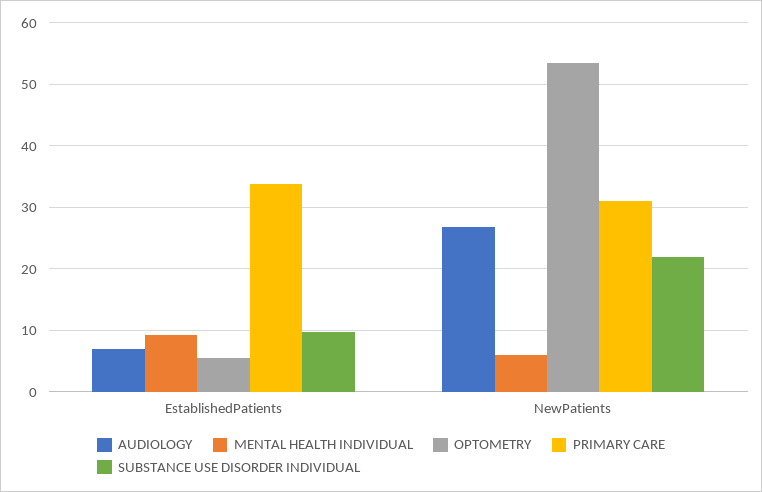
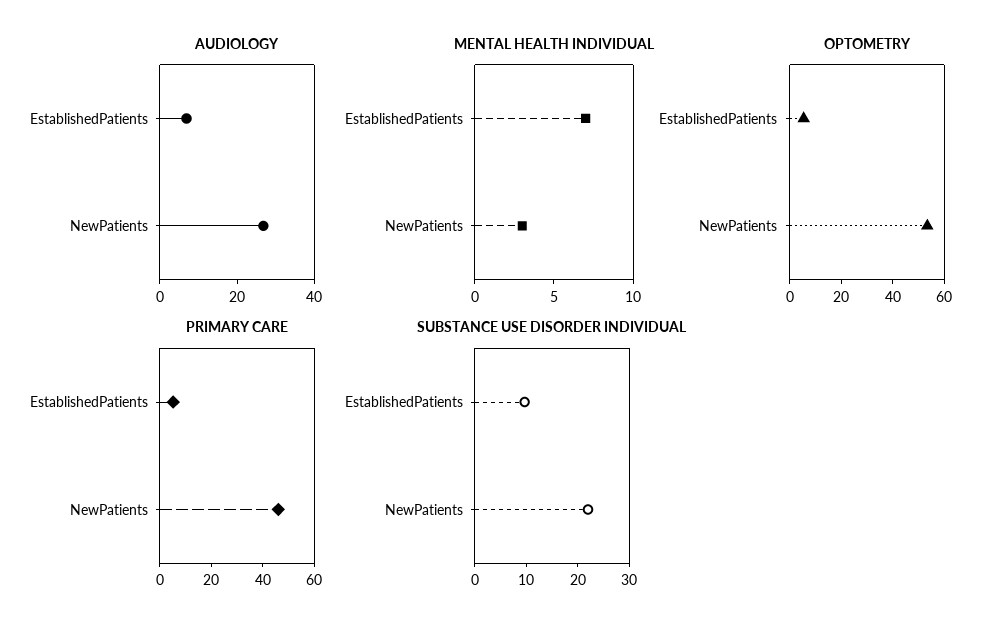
MENTAL HEALTH INDIVIDUAL, EstablishedPatients: 9 -> 7
PRIMARY CARE, EstablishedPatients: 34 -> 5
MENTAL HEALTH INDIVIDUAL, NewPatients: 6 -> 3
PRIMARY CARE, NewPatients: 31 -> 45

